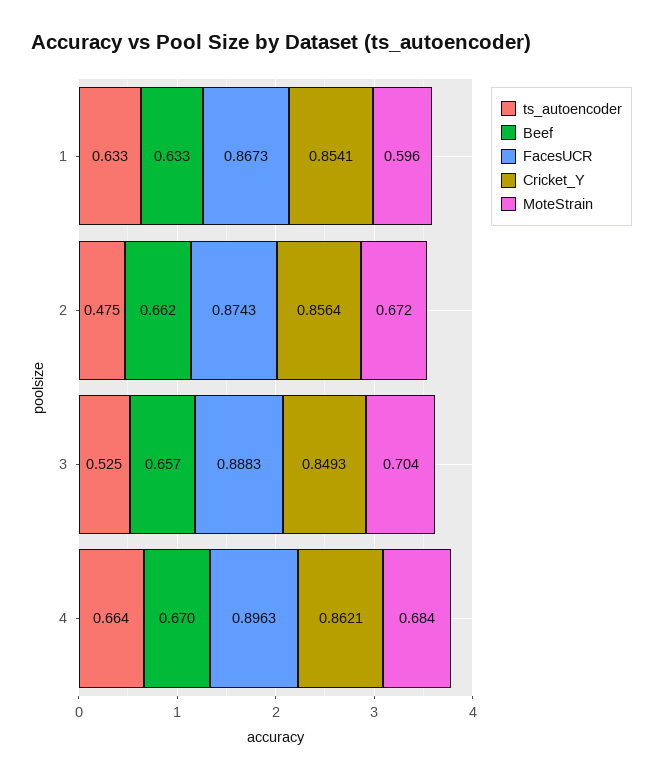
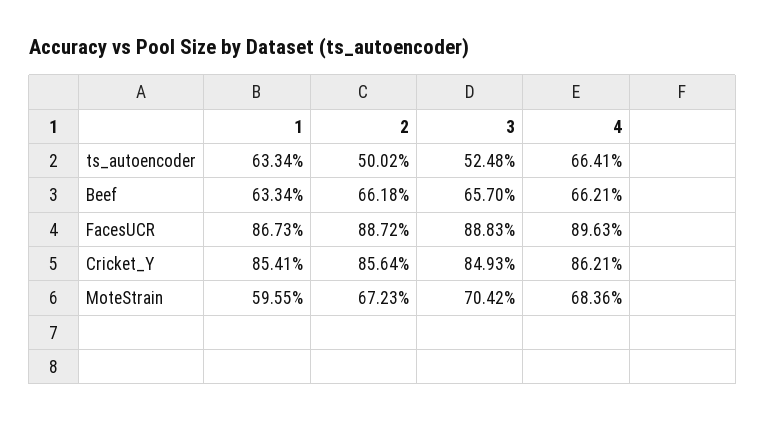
ts_autoencoder, 2: 0.475 -> 0.5002
FacesUCR, 2: 0.8743 -> 0.8872
Beef, 4: 0.67 -> 0.6621

